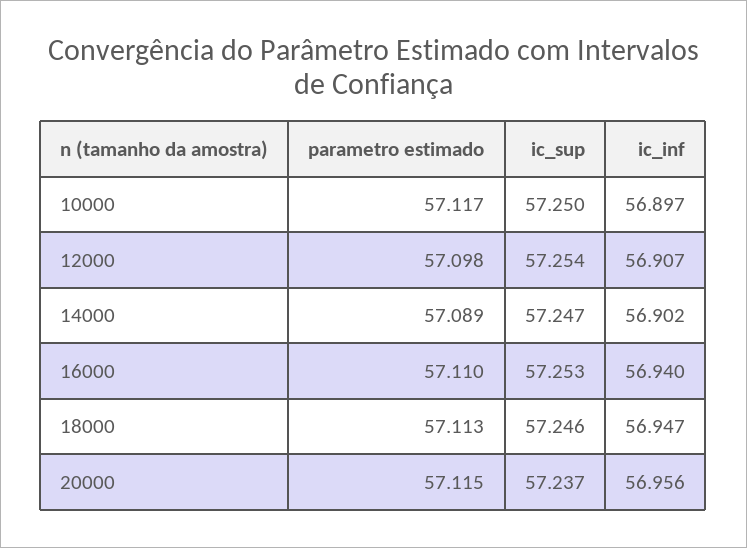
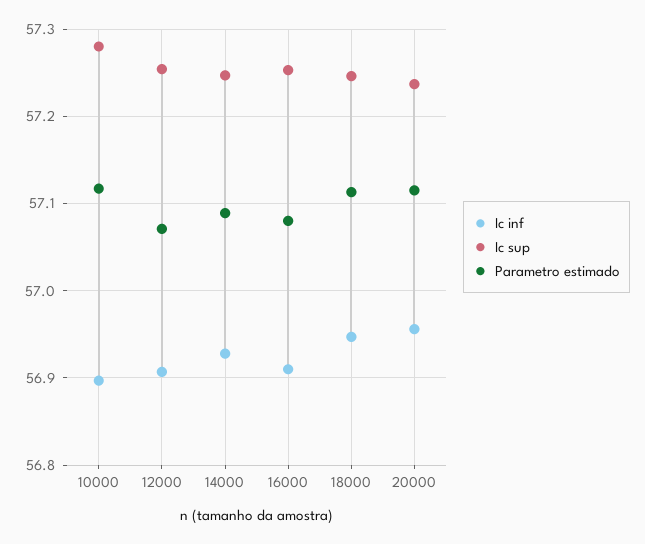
ic_sup, 10000: 57.25 -> 57.28
parametro estimado, 12000: 57.098 -> 57.07
ic_inf, 14000: 56.902 -> 56.93
parametro estimado, 16000: 57.11 -> 57.08
ic_inf, 16000: 56.94 -> 56.91

